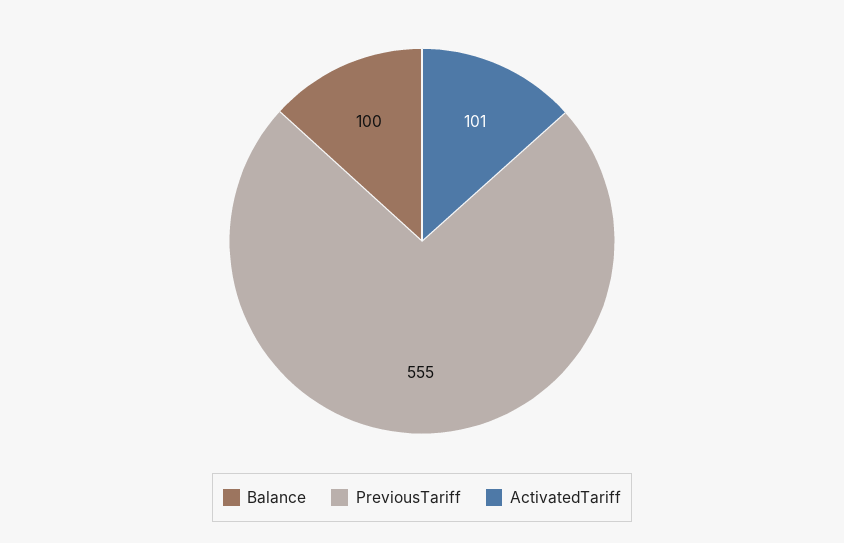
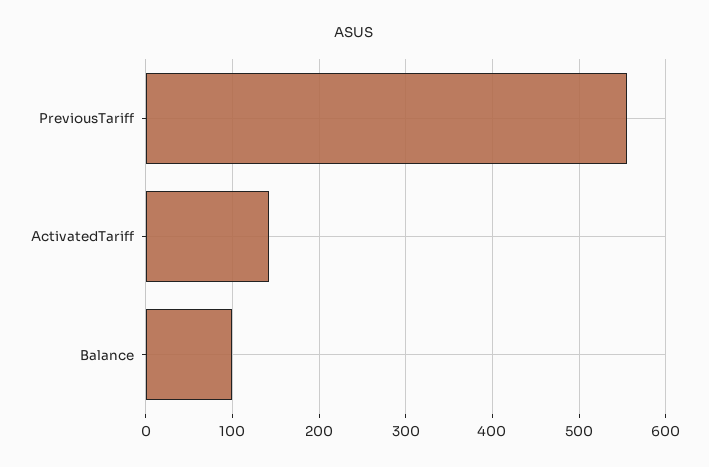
ActivatedTariff: 101 -> 140

